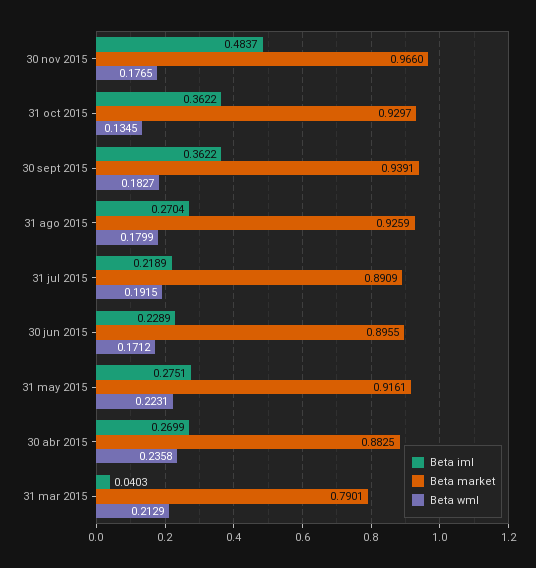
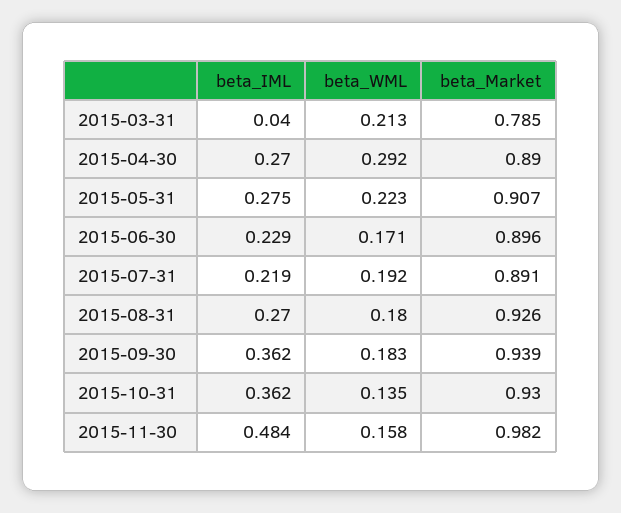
Beta market, 30 nov 2015: 0.966 -> 0.982
Beta wml, 30 nov 2015: 0.1765 -> 0.158
Beta market, 31 may 2015: 0.9161 -> 0.907
Beta market, 30 abr 2015: 0.8825 -> 0.89
Beta wml, 30 abr 2015: 0.2358 -> 0.292
Beta market, 31 mar 2015: 0.7901 -> 0.785

